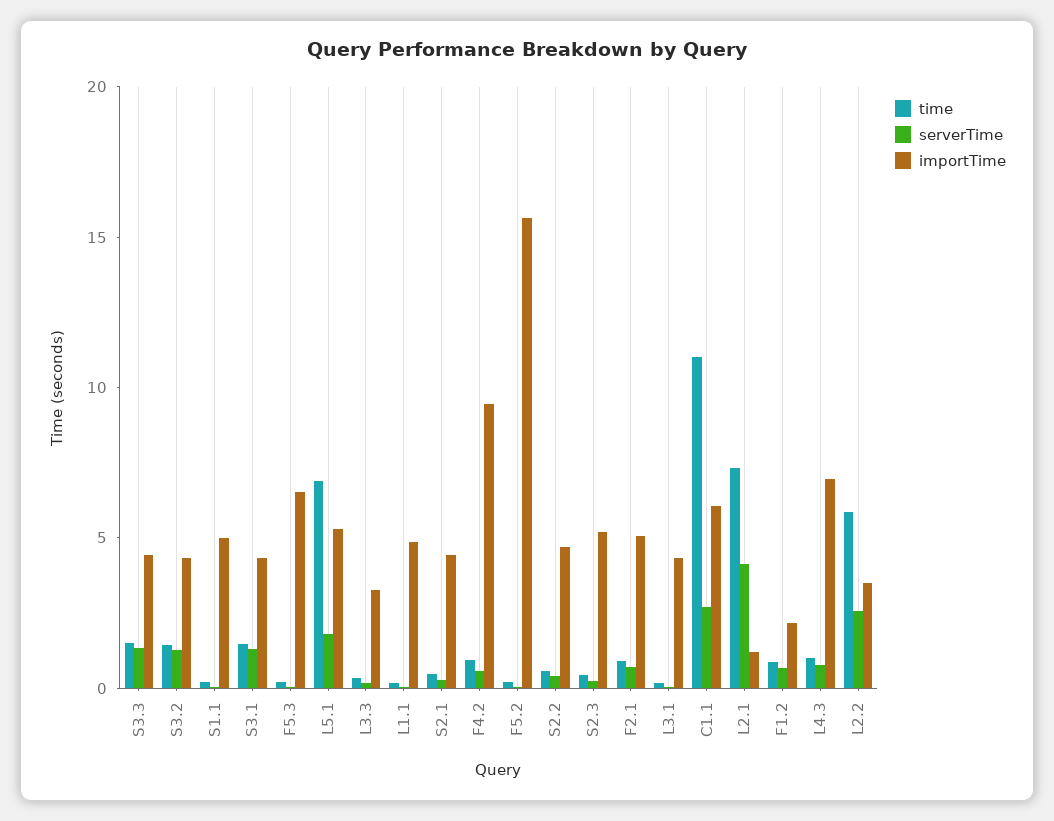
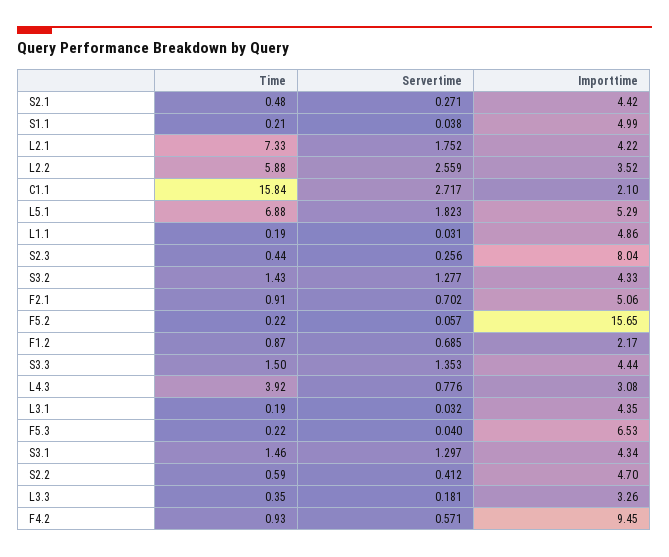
importTime, S2.3: 5 -> 8.04
time, C1.1: 11 -> 15.84
importTime, C1.1: 6 -> 2.1
serverTime, L2.1: 4 -> 1.752
importTime, L2.1: 1 -> 4.22
time, L4.3: 1 -> 3.92
importTime, L4.3: 7 -> 3.08

